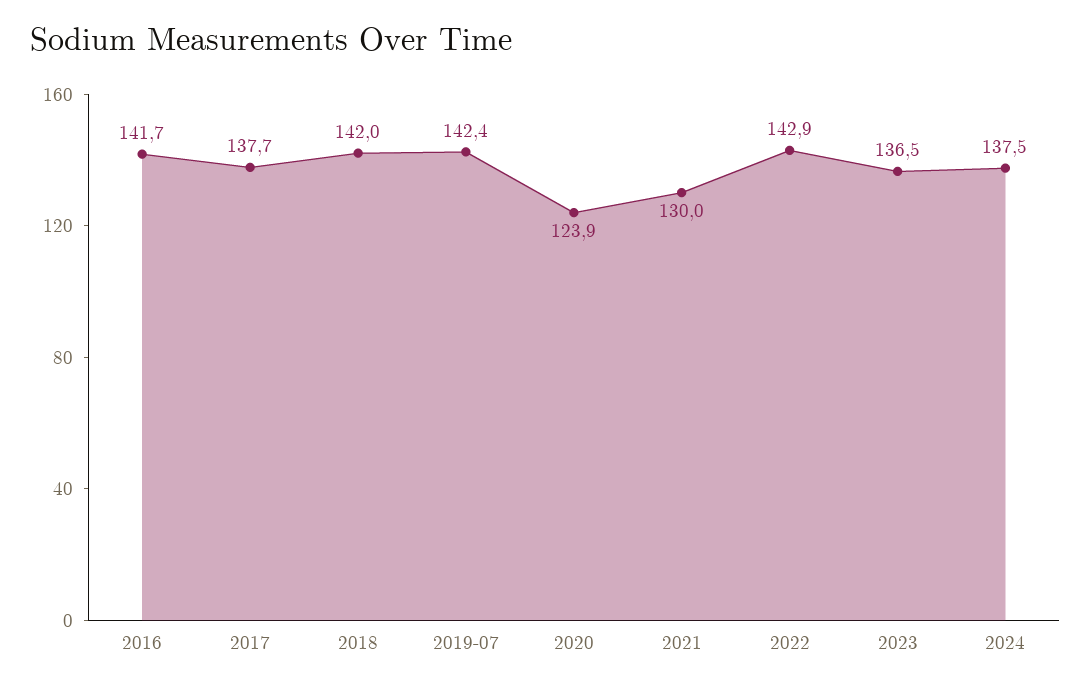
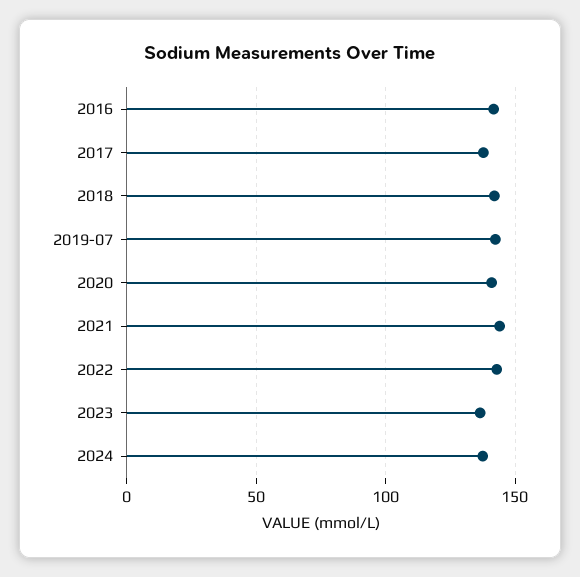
2020: 123.9 -> 140
2021: 130 -> 145

